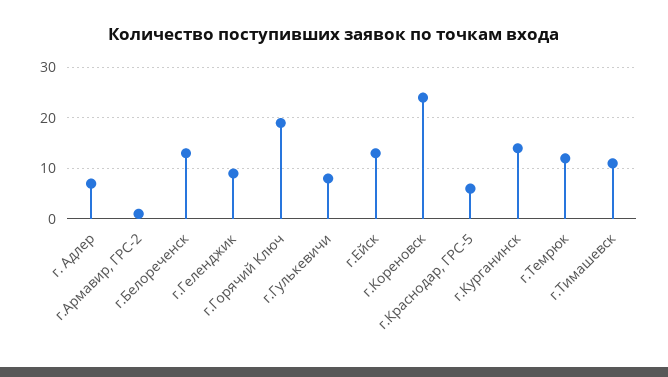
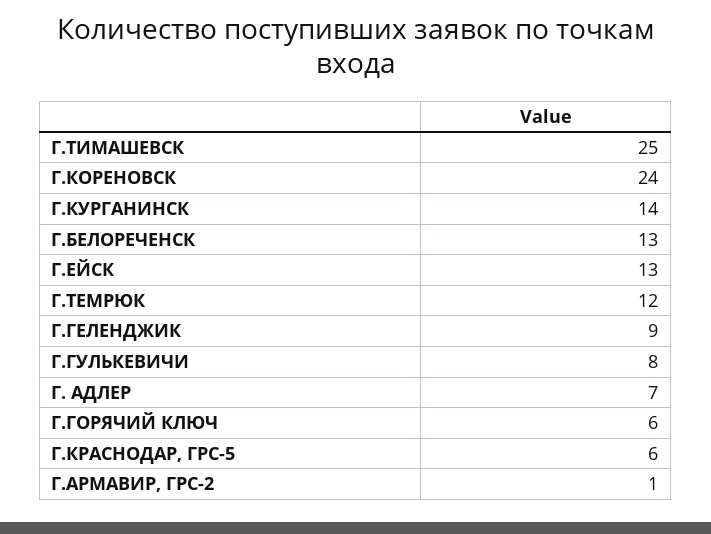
г.Горячий Ключ: 20 -> 6
г.Тимашевск: 10 -> 25

